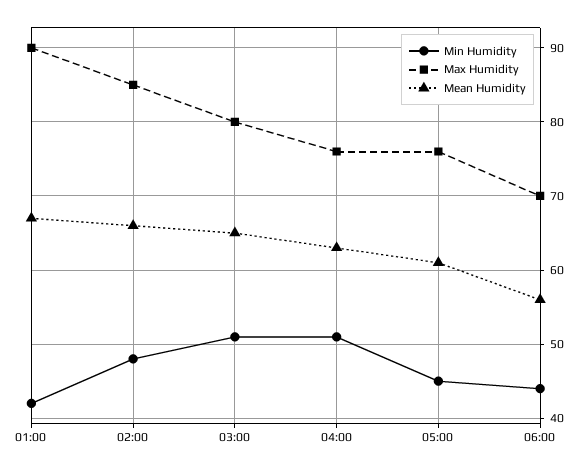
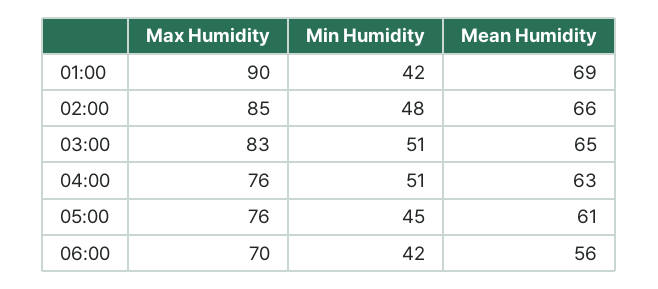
Mean Humidity, 01:00: 67 -> 69
Max Humidity, 03:00: 80 -> 83
Min Humidity, 06:00: 44 -> 42

